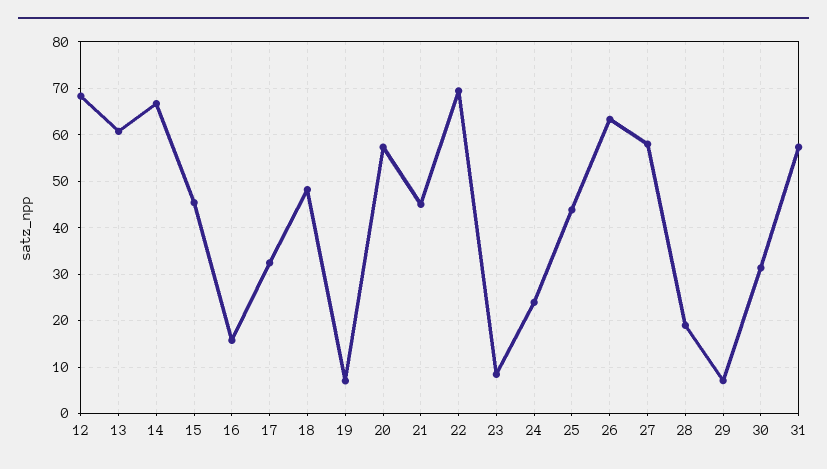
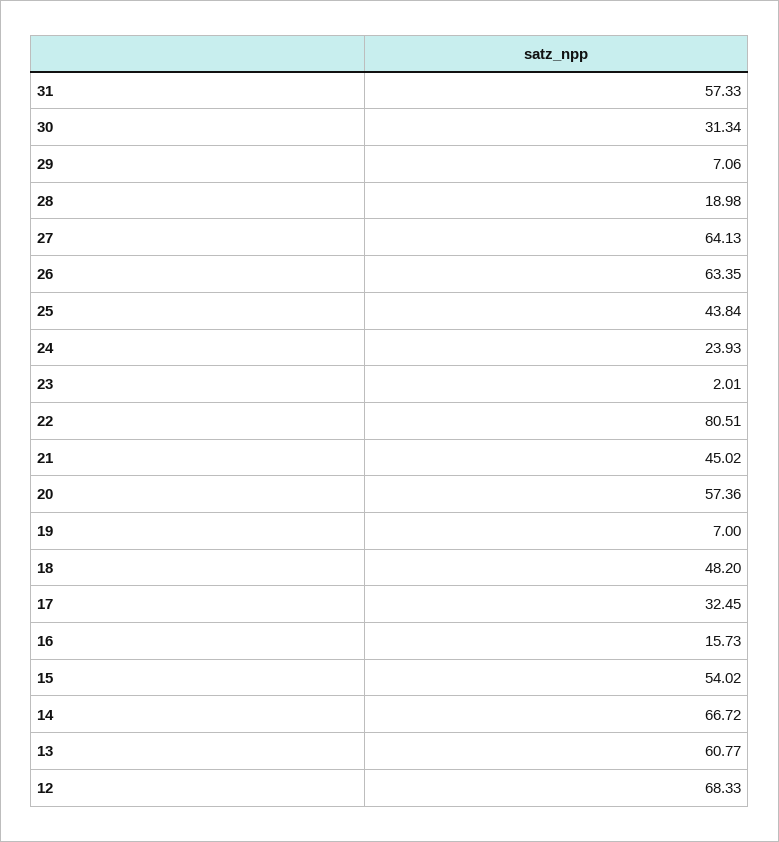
15: 46 -> 54.02
22: 70 -> 80.51
23: 8 -> 2.01
27: 58 -> 64.13

